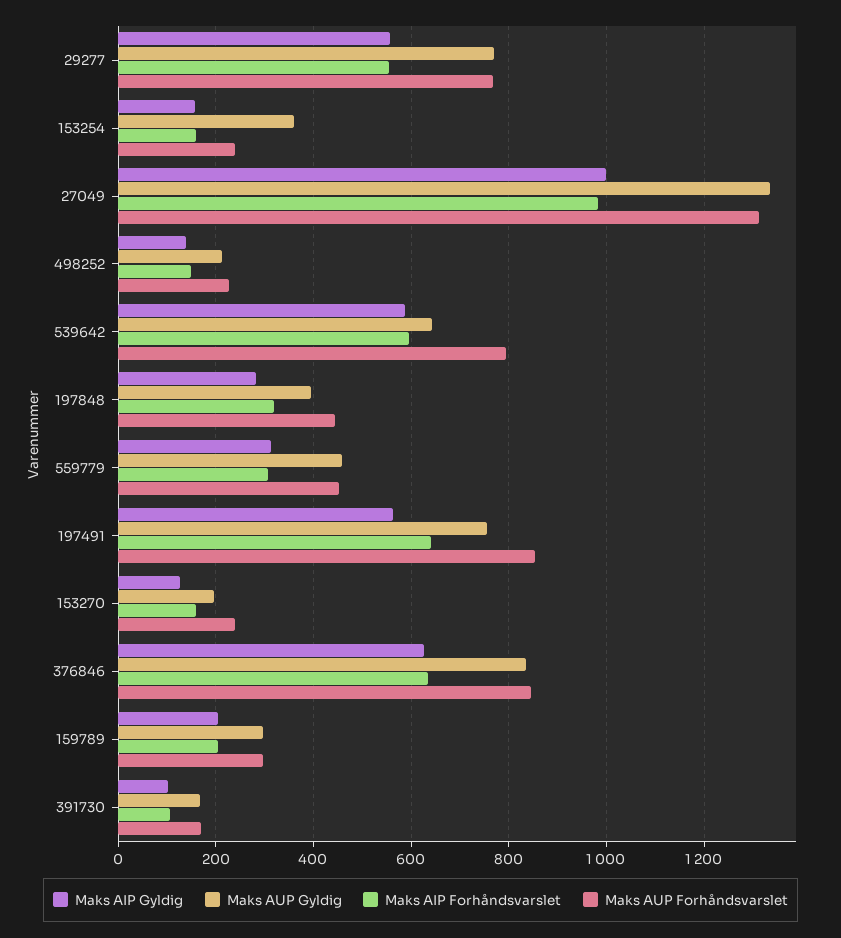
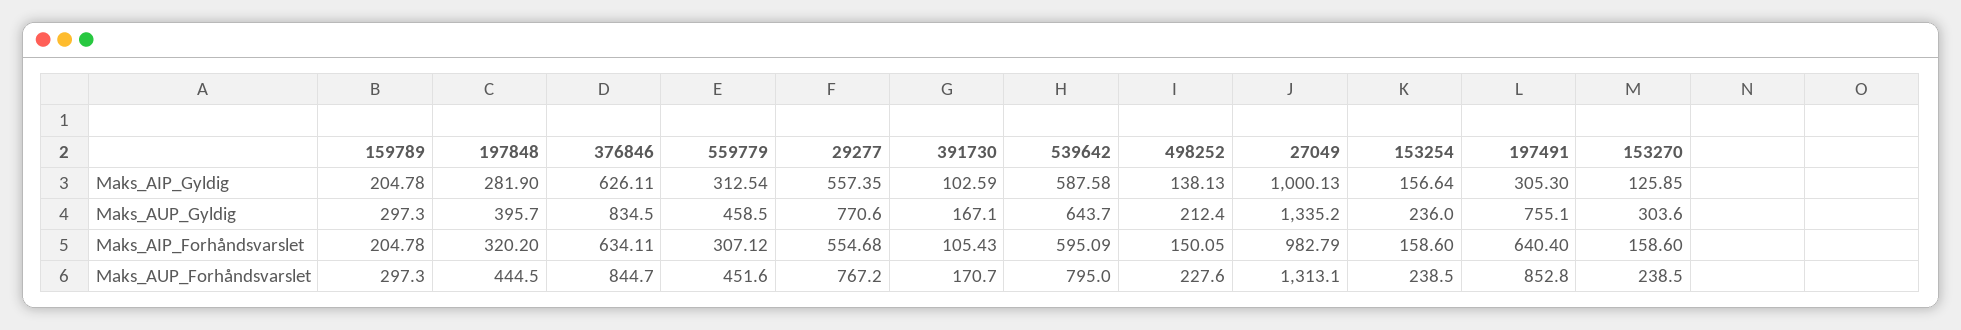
Maks AUP Gyldig, 153254: 360 -> 236
Maks AIP Gyldig, 197491: 560 -> 305.3
Maks AUP Gyldig, 153270: 200 -> 303.6

